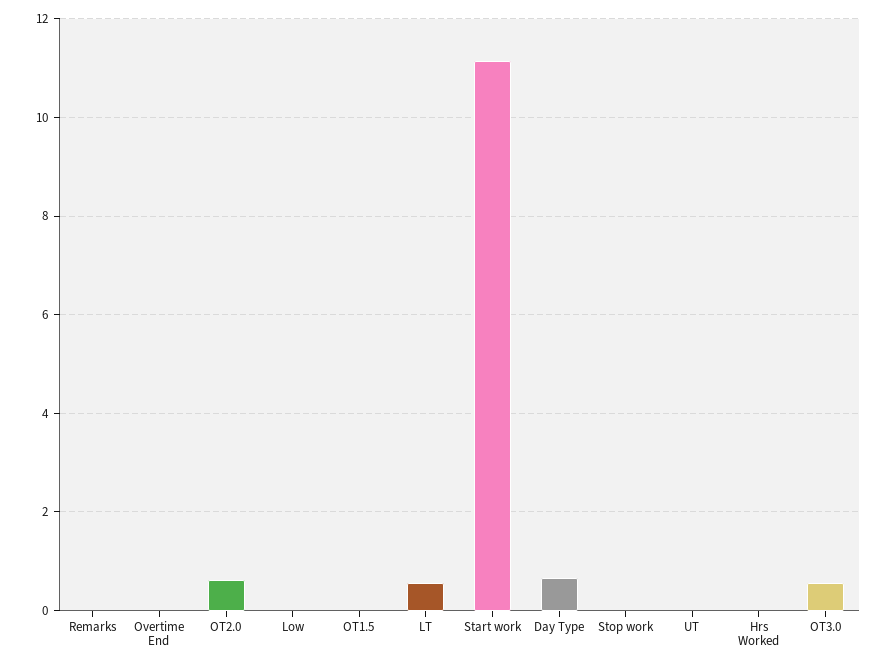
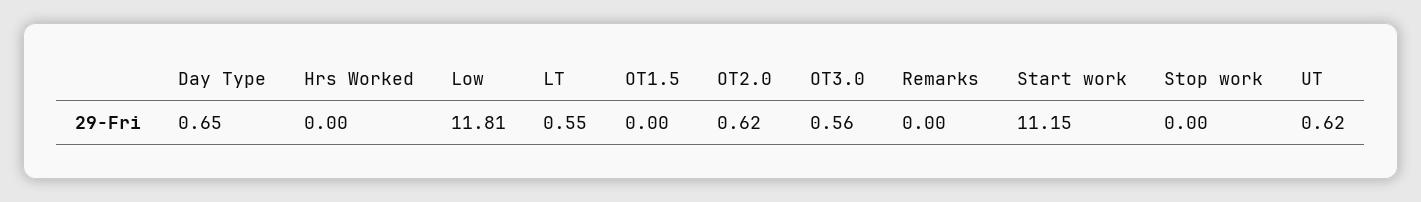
Overtime End: 0 -> none
Low: 0 -> 11.81
UT: 0 -> 0.62

